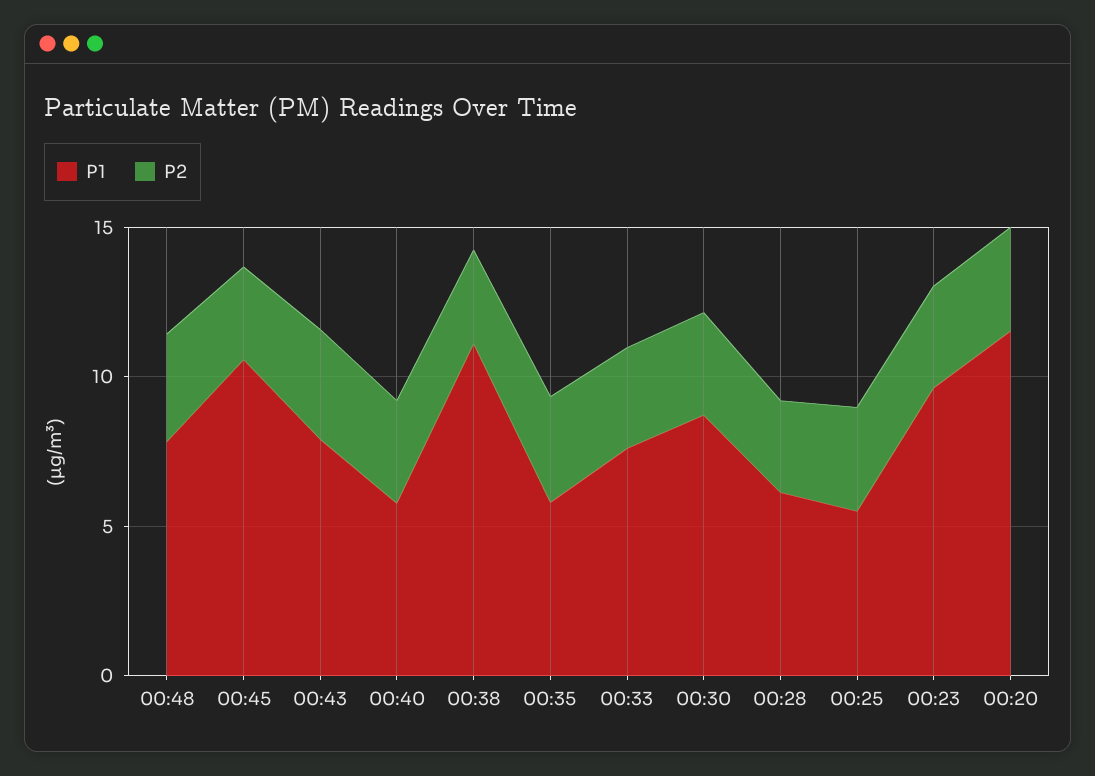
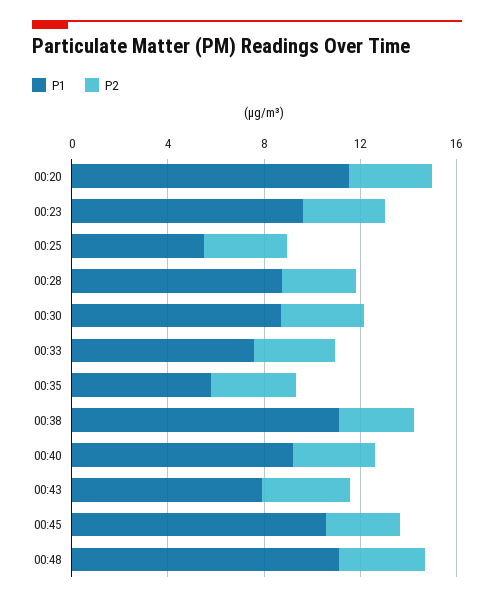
P1, 00:48: 8 -> 11
P1, 00:40: 6 -> 9
P1, 00:28: 6 -> 9

